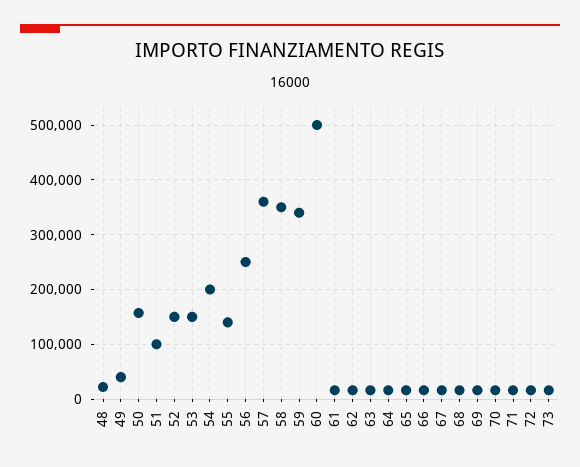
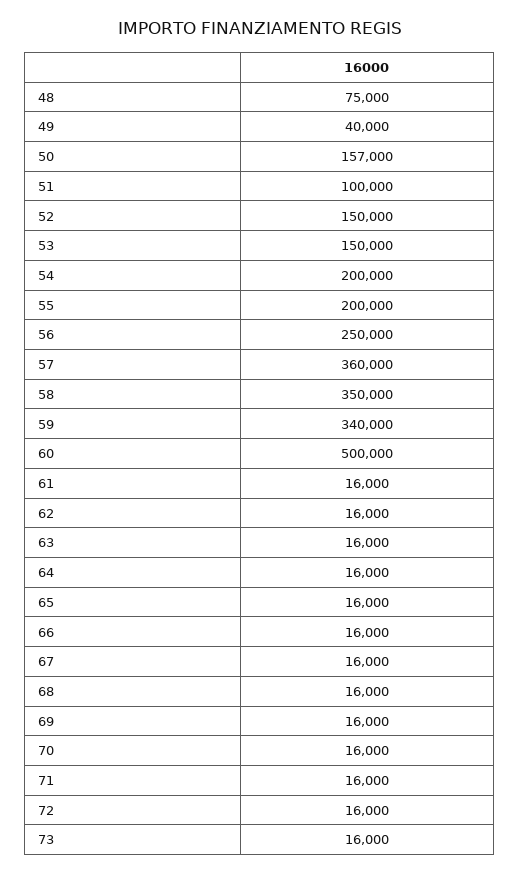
48: 20000 -> 75000
55: 140000 -> 200000

